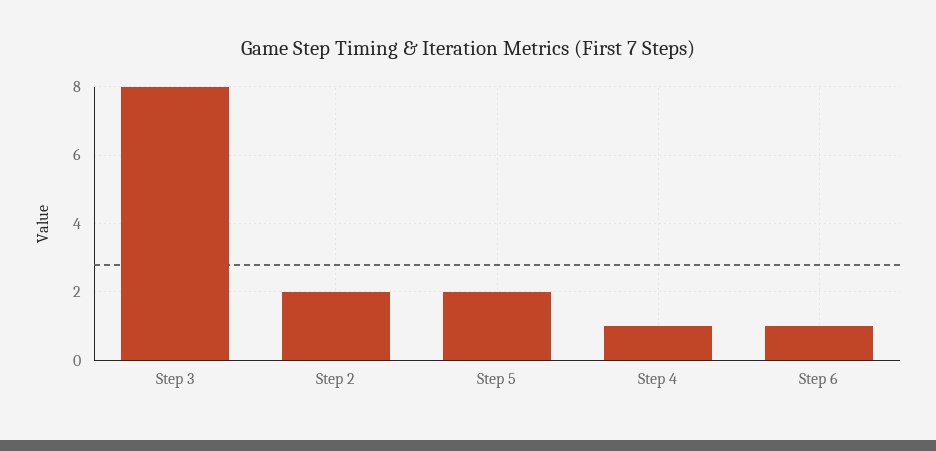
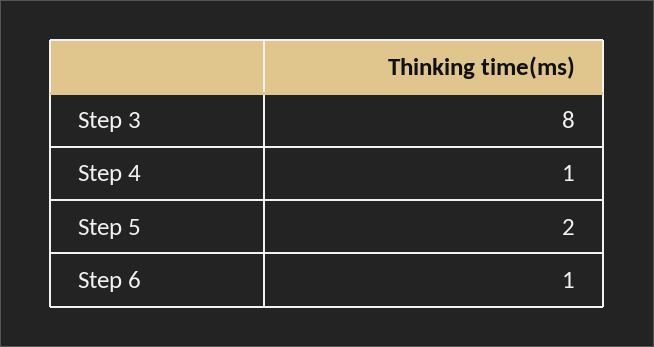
Step 2: 2 -> none

